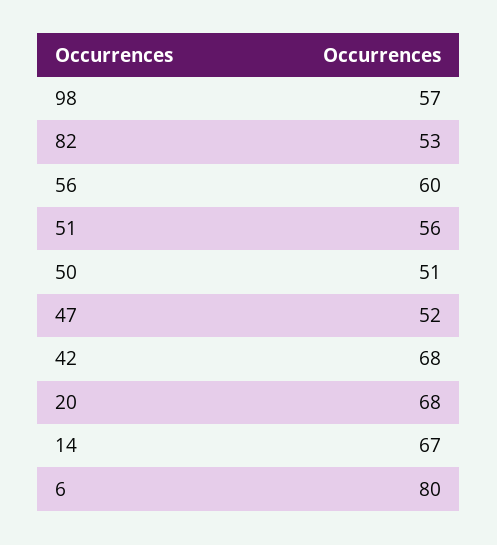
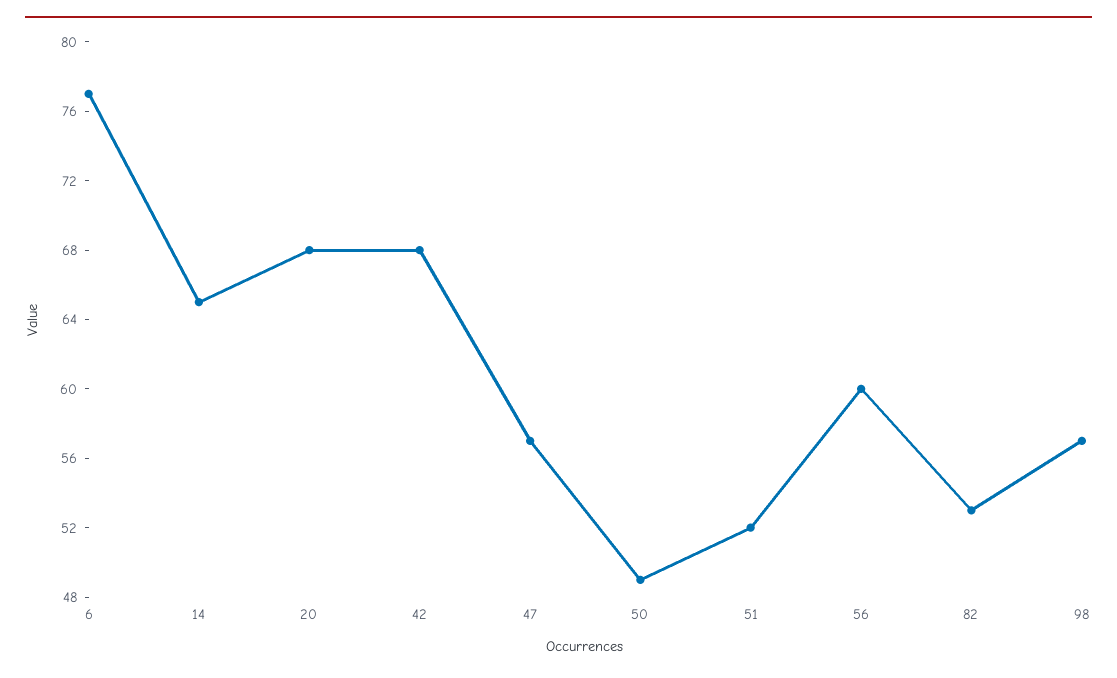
51: 56 -> 52
50: 51 -> 49
47: 52 -> 57
14: 67 -> 65
6: 80 -> 77

